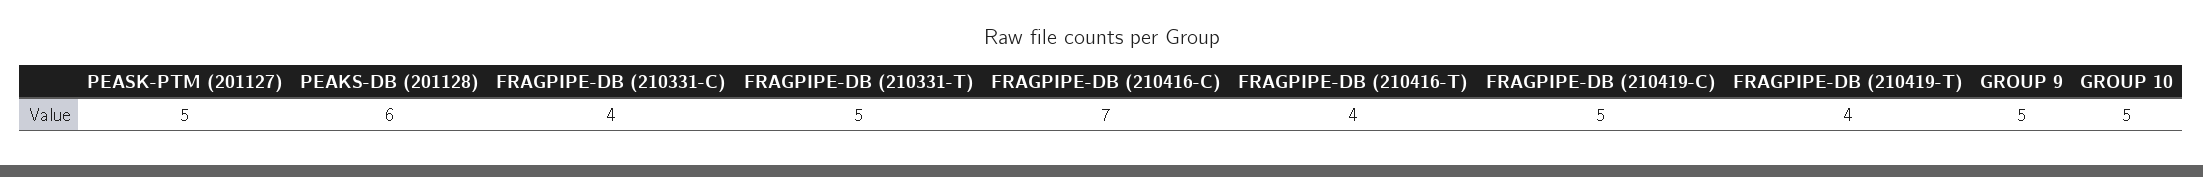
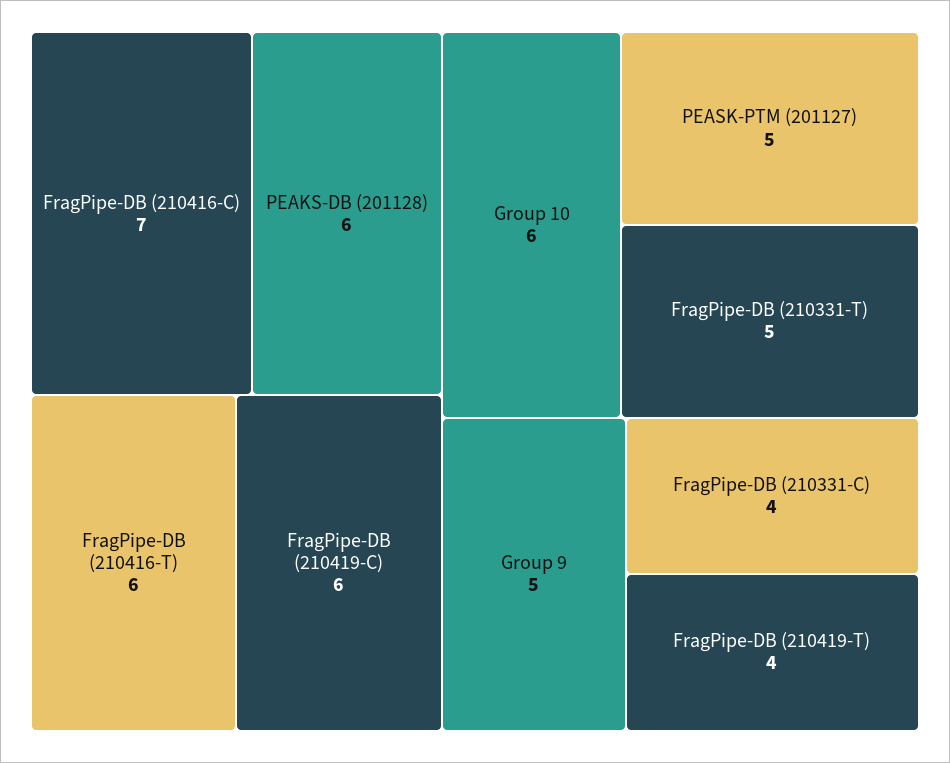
FRAGPIPE-DB (210416-T): 4 -> 6
FRAGPIPE-DB (210419-C): 5 -> 6
GROUP 10: 5 -> 6

